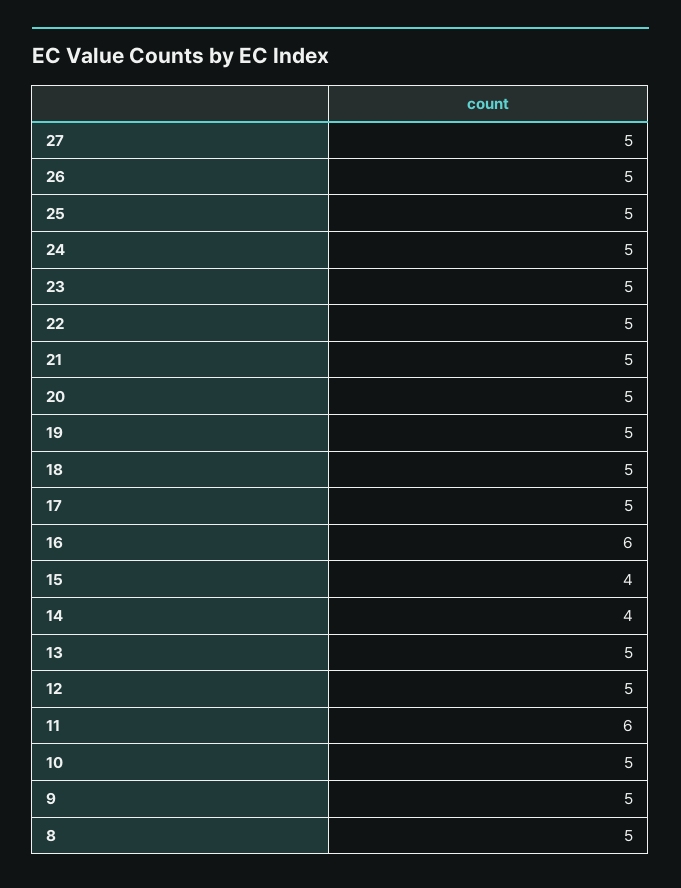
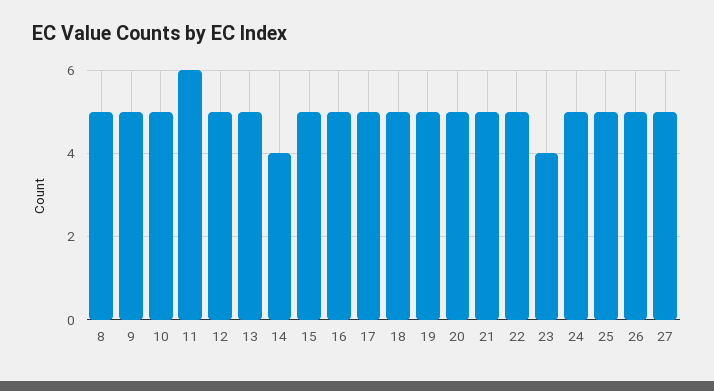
23: 5 -> 4
16: 6 -> 5
15: 4 -> 5

